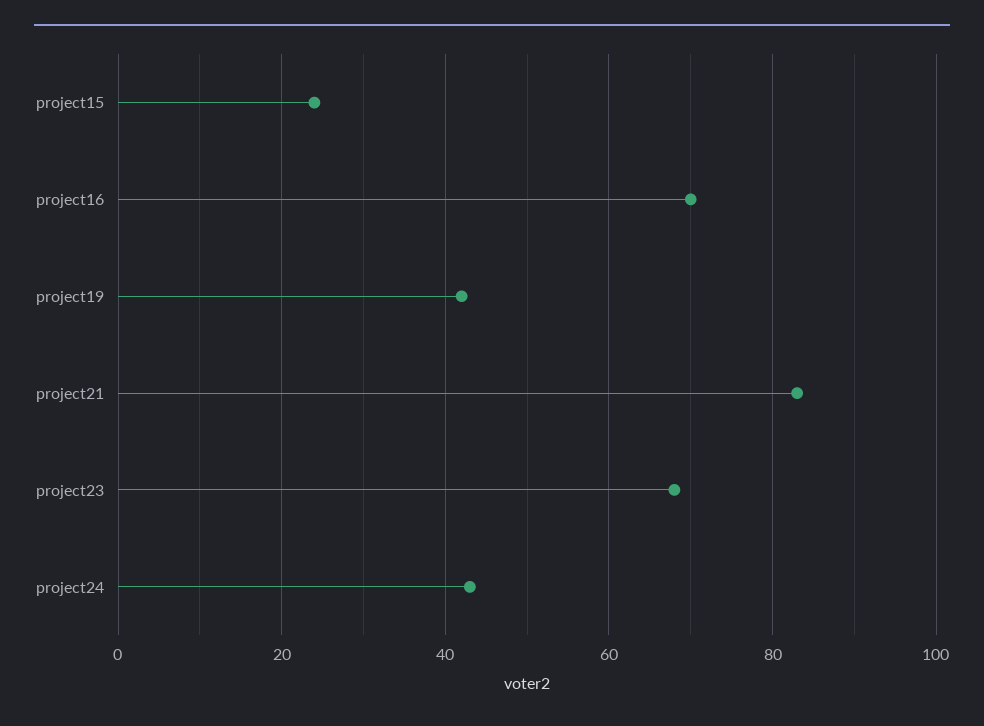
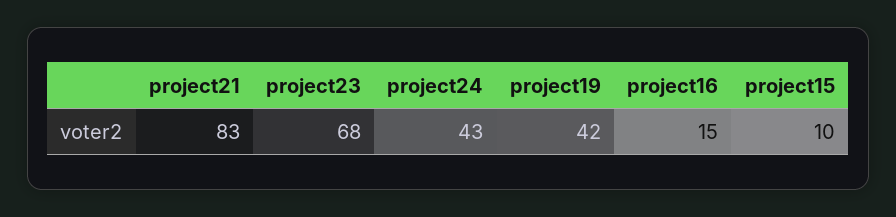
project15: 25 -> 10
project16: 70 -> 15

